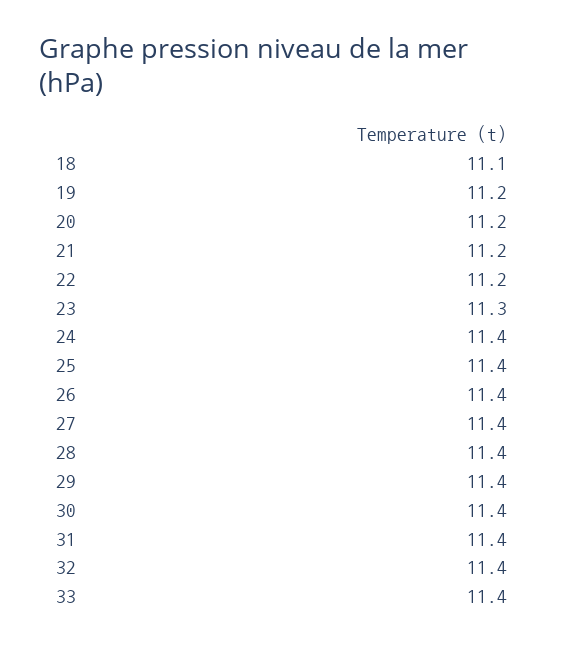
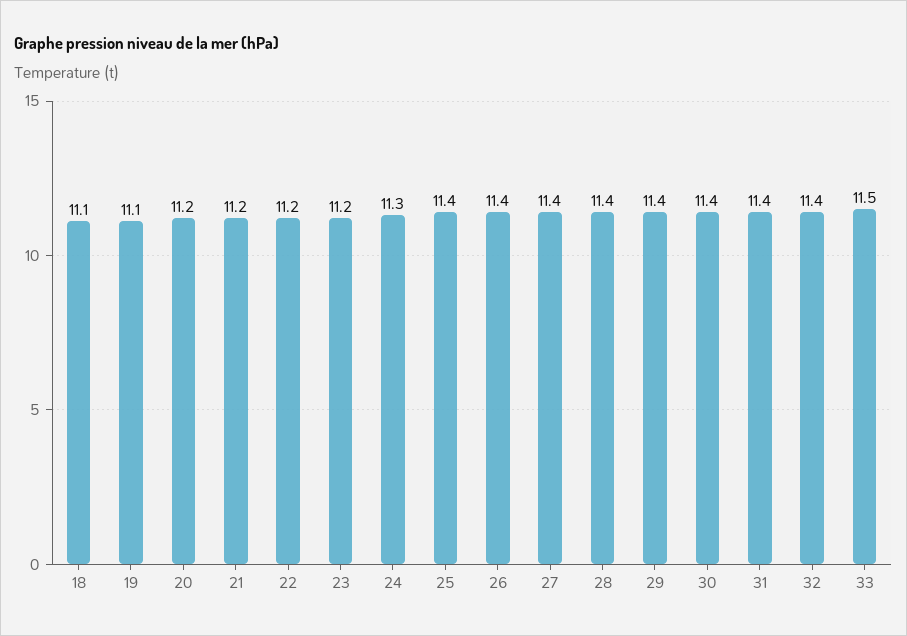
19: 11.2 -> 11.1
23: 11.3 -> 11.2
24: 11.4 -> 11.3
33: 11.4 -> 11.5

